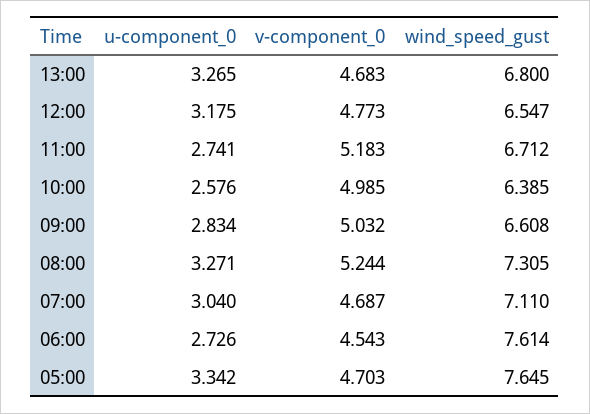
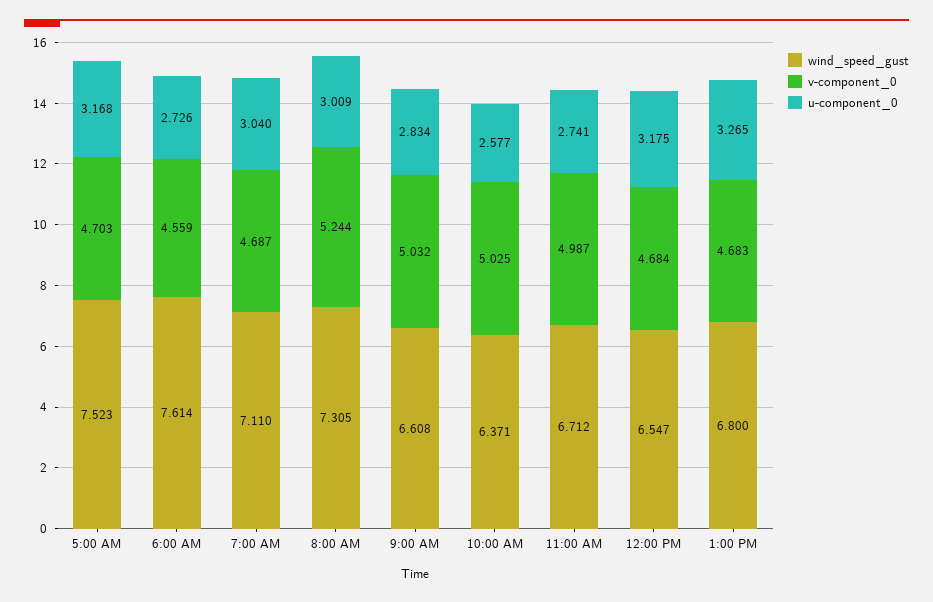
v-component_0, 12:00: 4.773 -> 4.684
v-component_0, 11:00: 5.183 -> 4.987
u-component_0, 10:00: 2.576 -> 2.577
v-component_0, 10:00: 4.985 -> 5.025
wind_speed_gust, 10:00: 6.385 -> 6.371
u-component_0, 08:00: 3.271 -> 3.009
v-component_0, 06:00: 4.543 -> 4.559
u-component_0, 05:00: 3.342 -> 3.168
wind_speed_gust, 05:00: 7.645 -> 7.523

